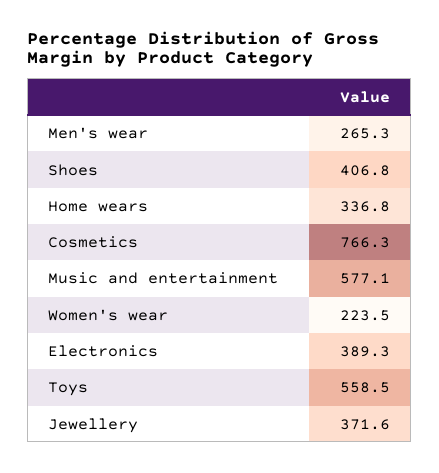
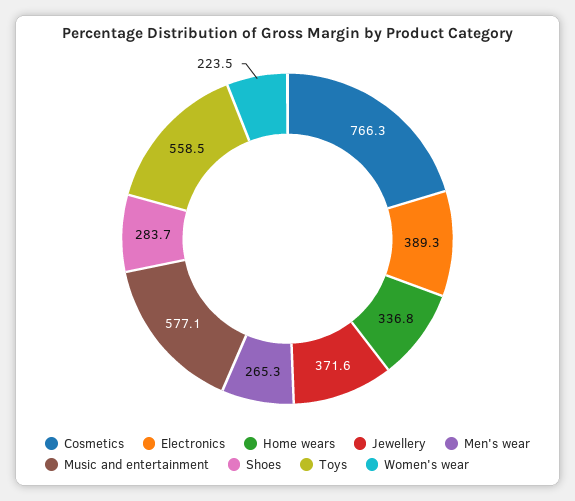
Shoes: 406.8 -> 283.7

